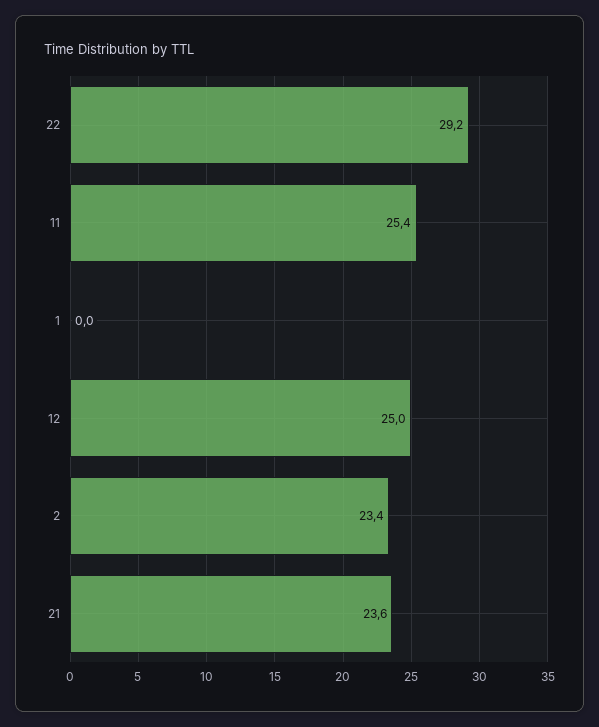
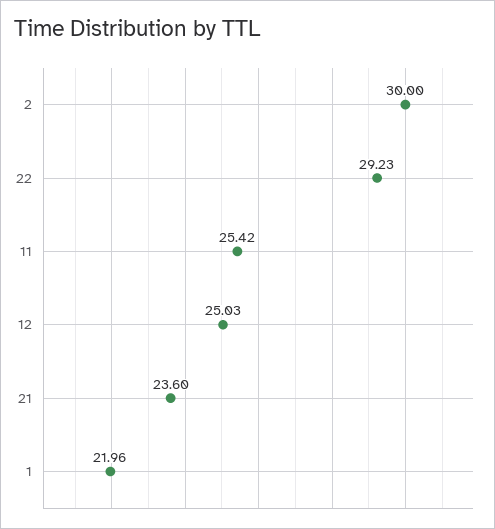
1: 0 -> 21.96
2: 23.4 -> 30

